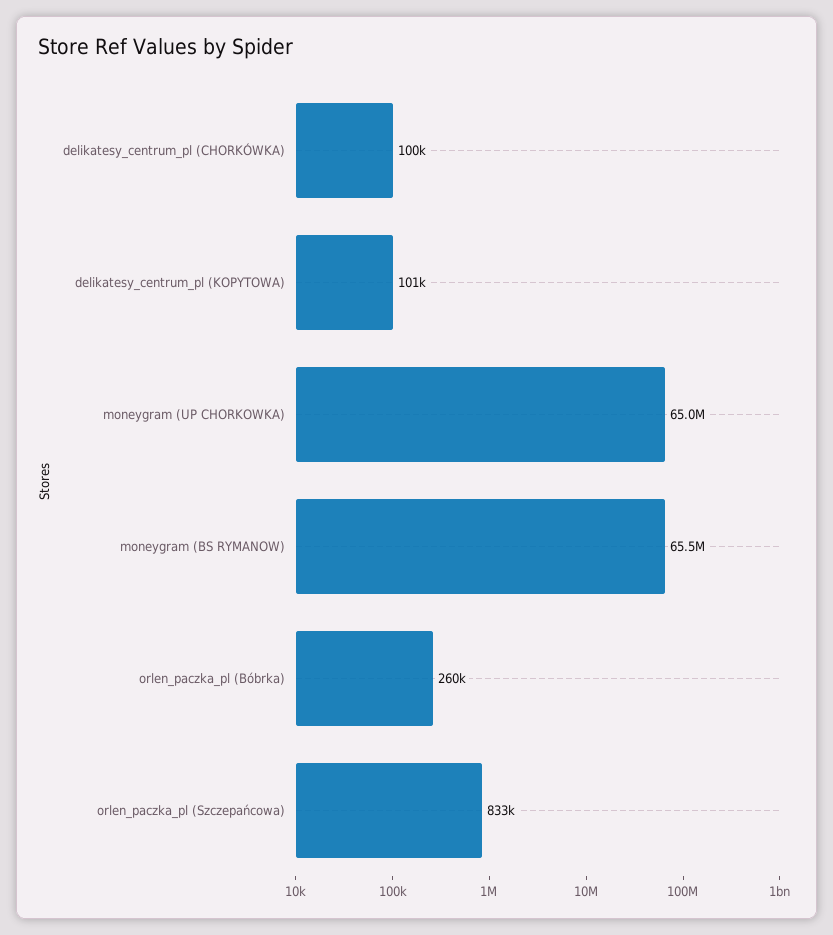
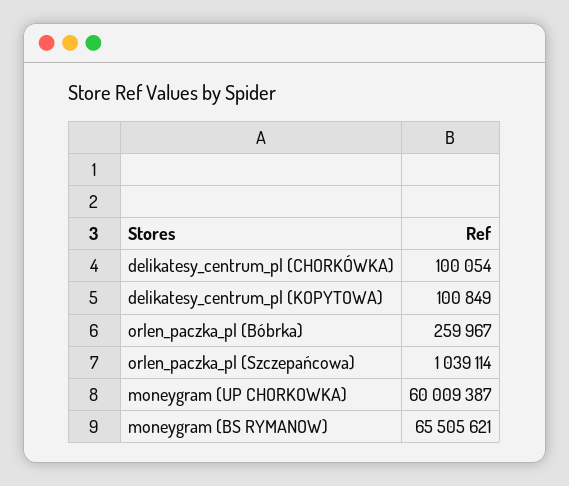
moneygram (UP CHORKOWKA): 65000000 -> 60009387
orlen_paczka_pl (Szczepańcowa): 833000 -> 1039114

